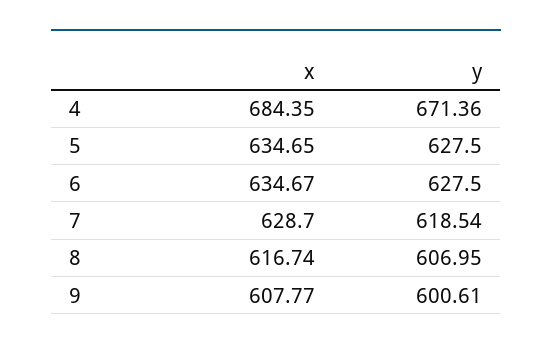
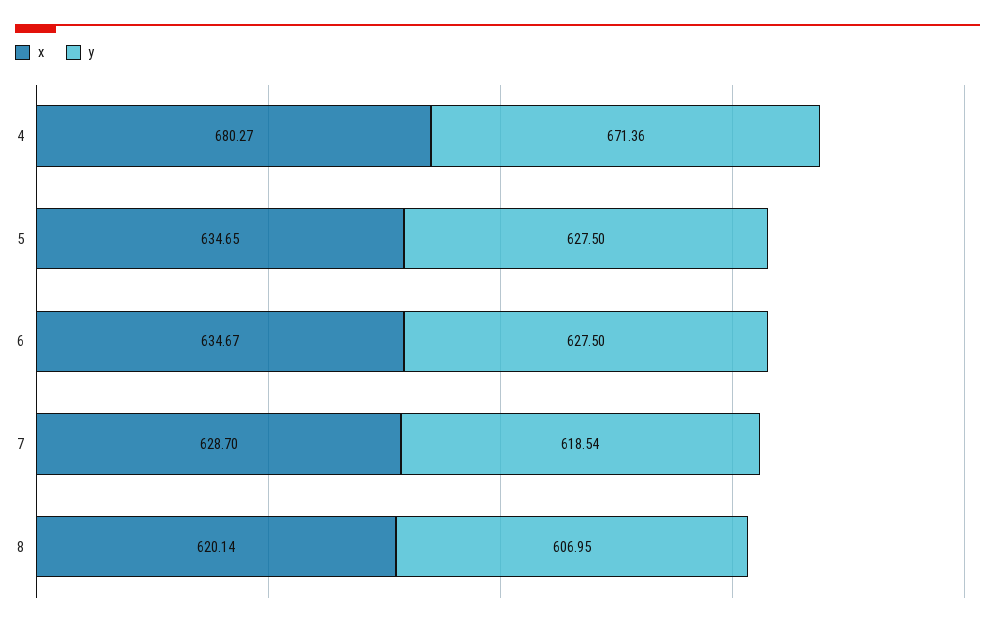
x, 4: 684.35 -> 680.27
x, 8: 616.74 -> 620.14
x, 9: 607.77 -> none
y, 9: 600.61 -> none

